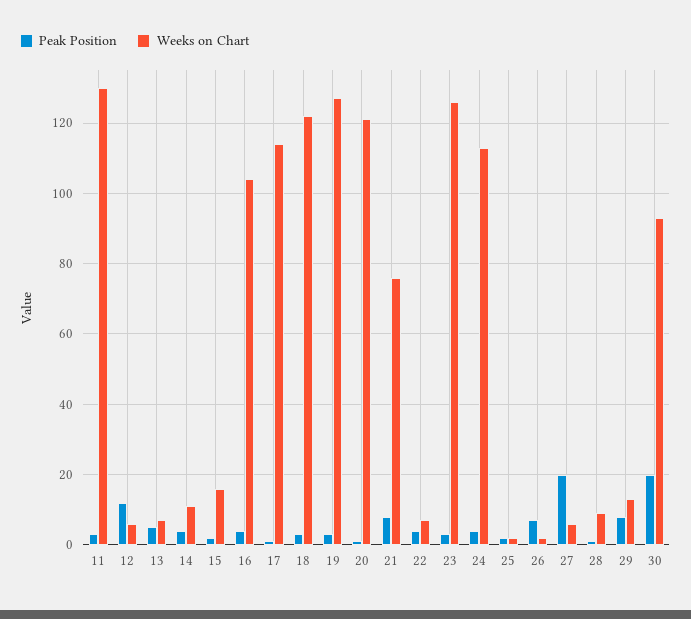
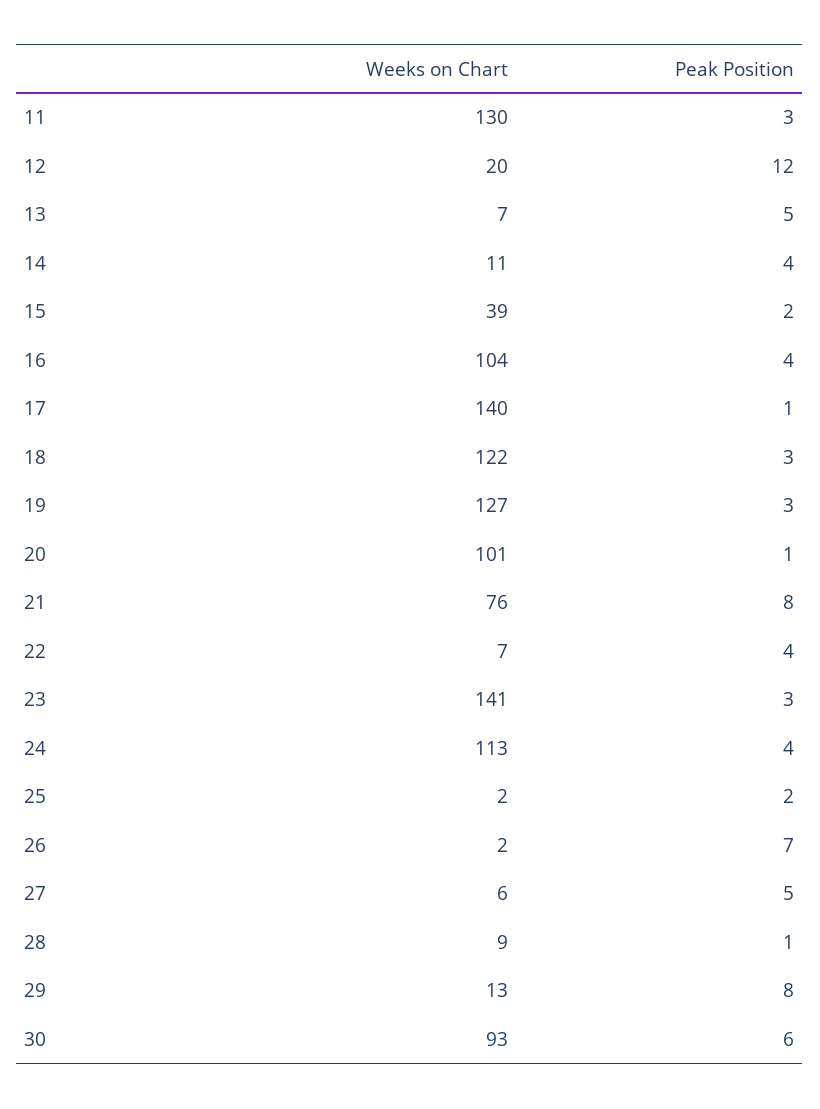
Weeks on Chart, 12: 5 -> 20
Weeks on Chart, 15: 15 -> 39
Weeks on Chart, 17: 115 -> 140
Weeks on Chart, 20: 120 -> 101
Weeks on Chart, 23: 125 -> 141
Peak Position, 27: 20 -> 5
Peak Position, 30: 20 -> 6

